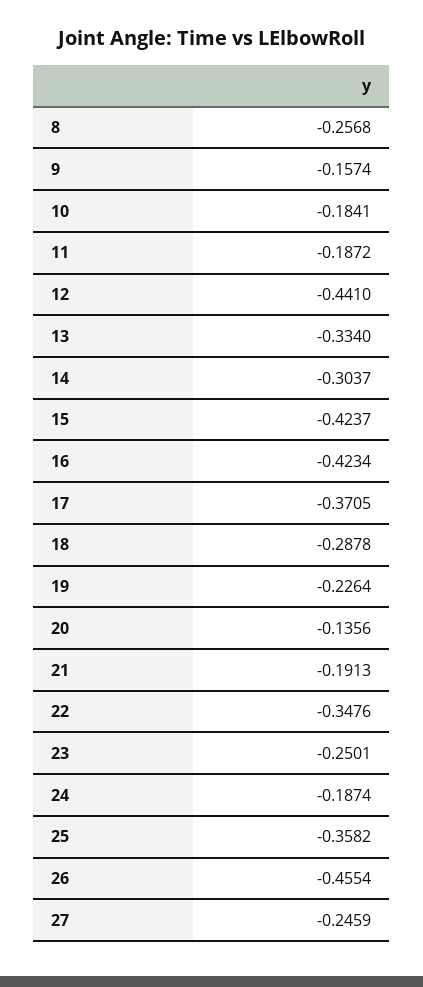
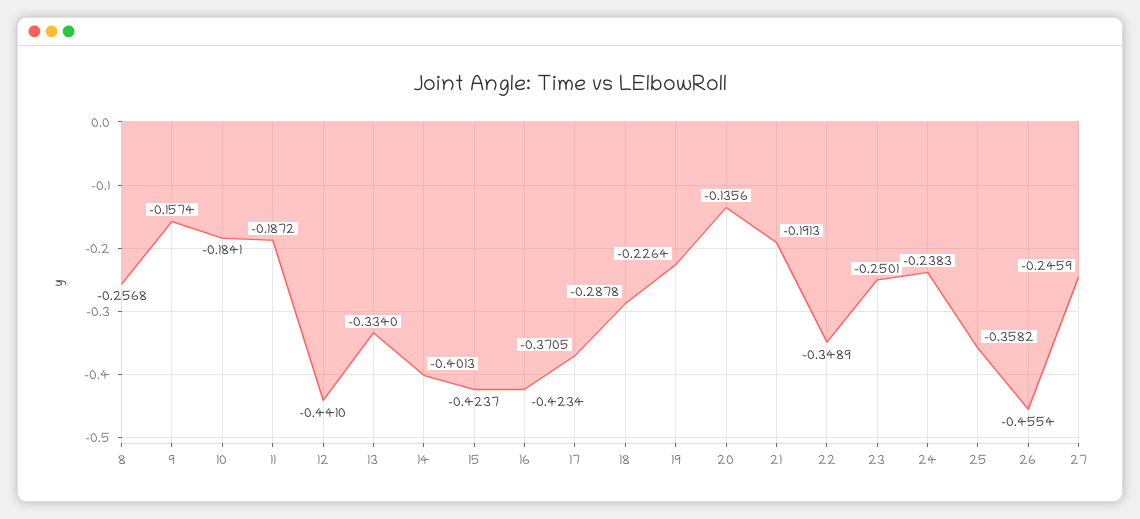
14: -0.3037 -> -0.4013
22: -0.3476 -> -0.3489
24: -0.1874 -> -0.2383

